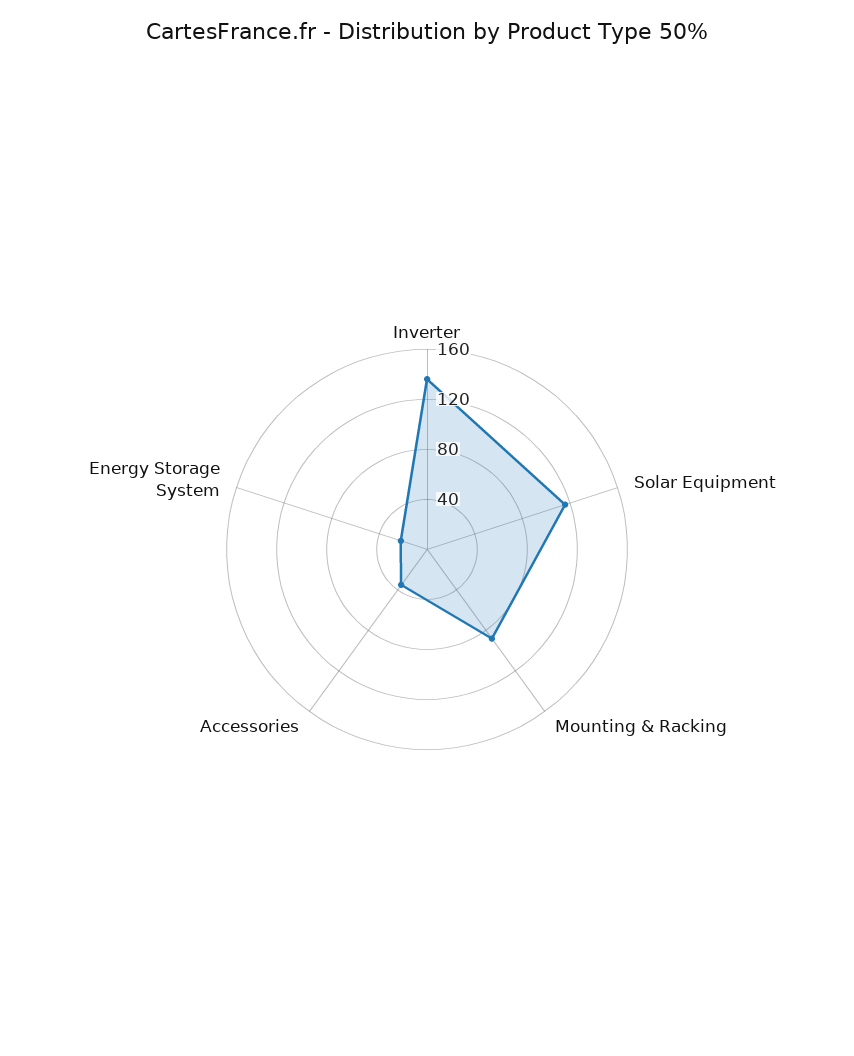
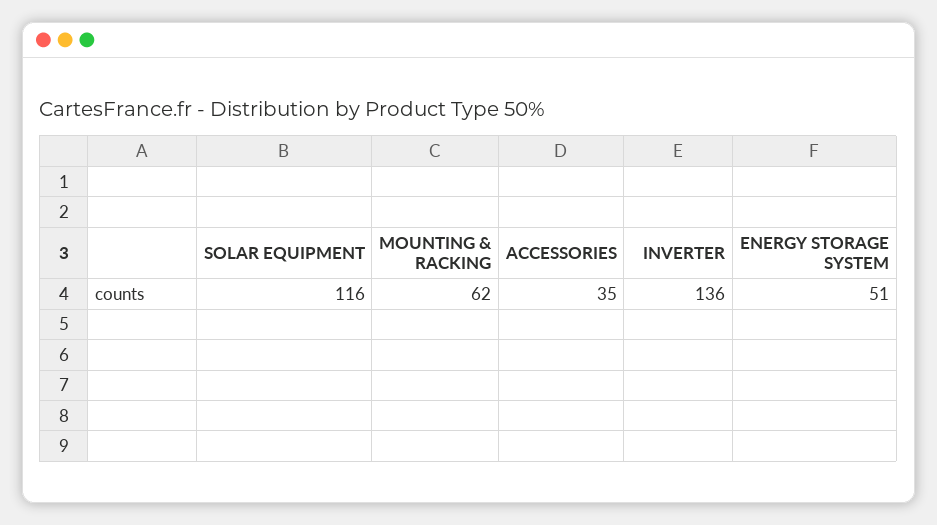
Mounting & Racking: 90 -> 62
Energy Storage System: 20 -> 51

